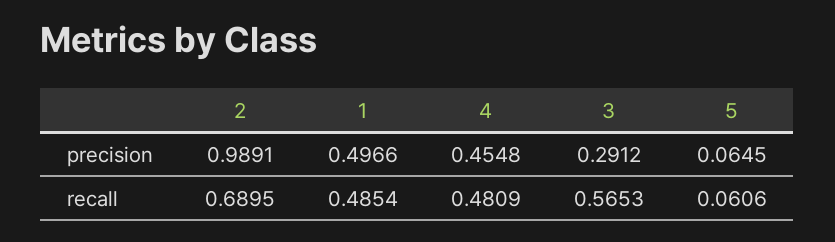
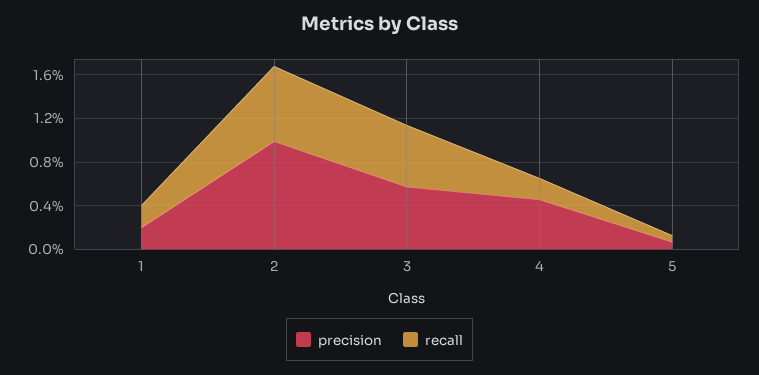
precision, 1: 0.4966 -> 0.2
precision, 3: 0.2912 -> 0.6
recall, 1: 0.4854 -> 0.2
recall, 4: 0.4809 -> 0.2

